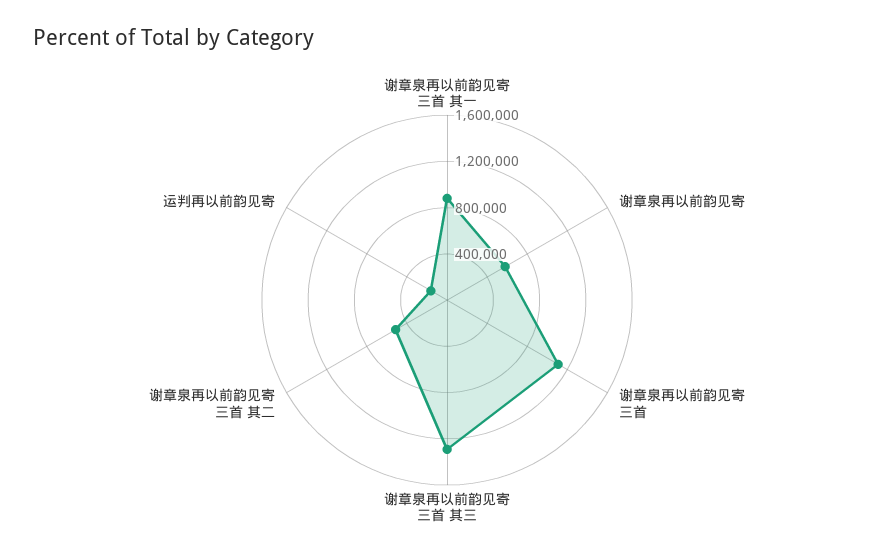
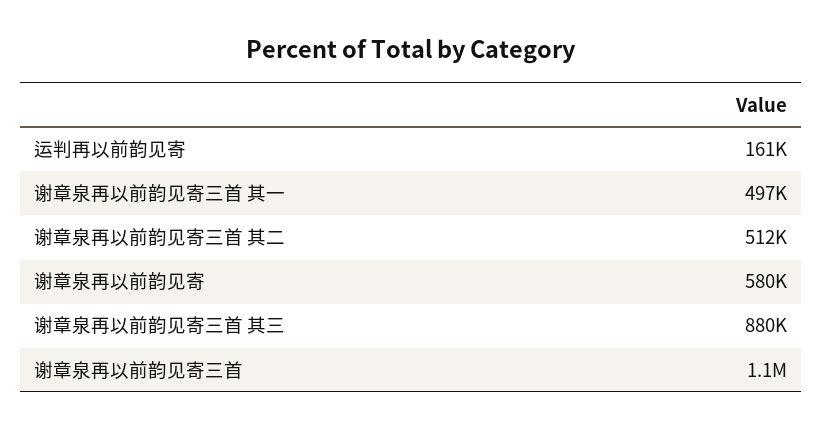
谢章泉再以前韵见寄三首 其一: 900000 -> 497000
谢章泉再以前韵见寄三首 其三: 1300000 -> 880000

